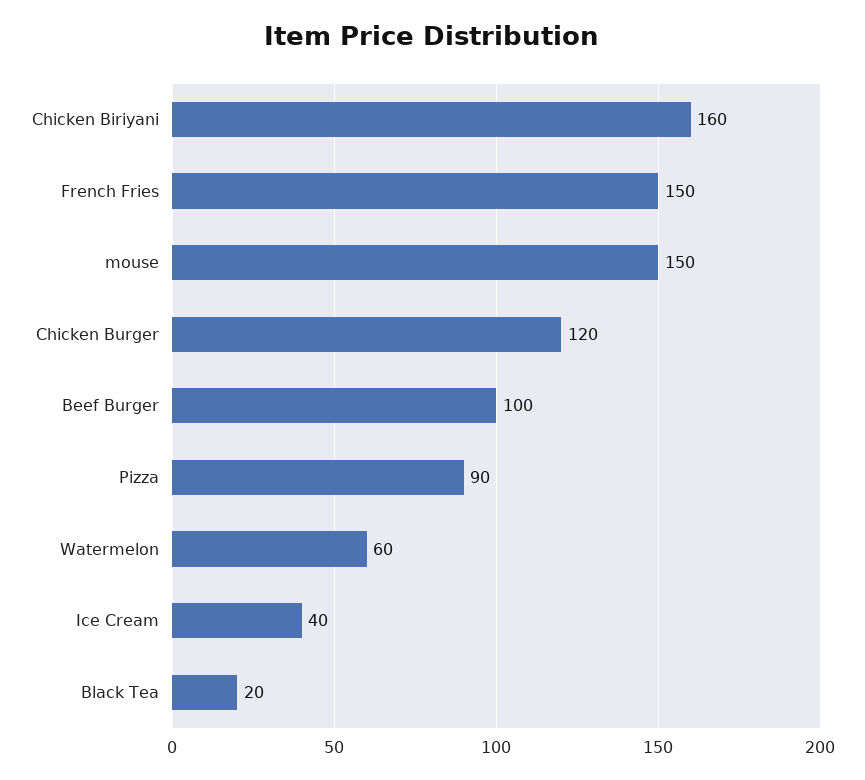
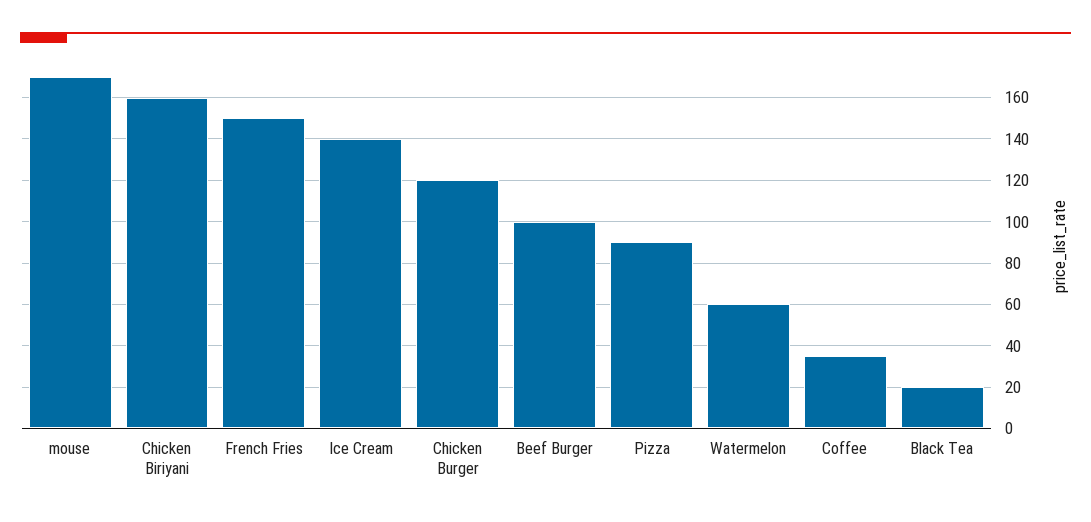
mouse: 150 -> 170
Ice Cream: 40 -> 140
Coffee: none -> 35

